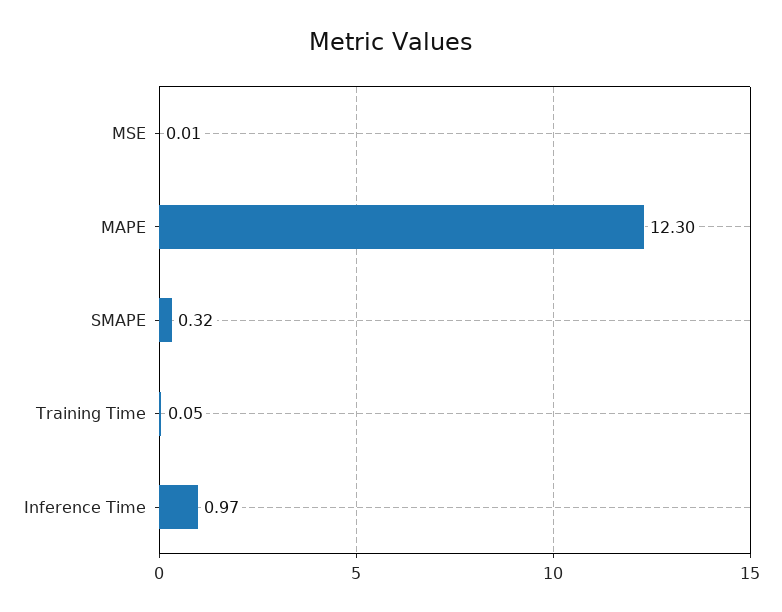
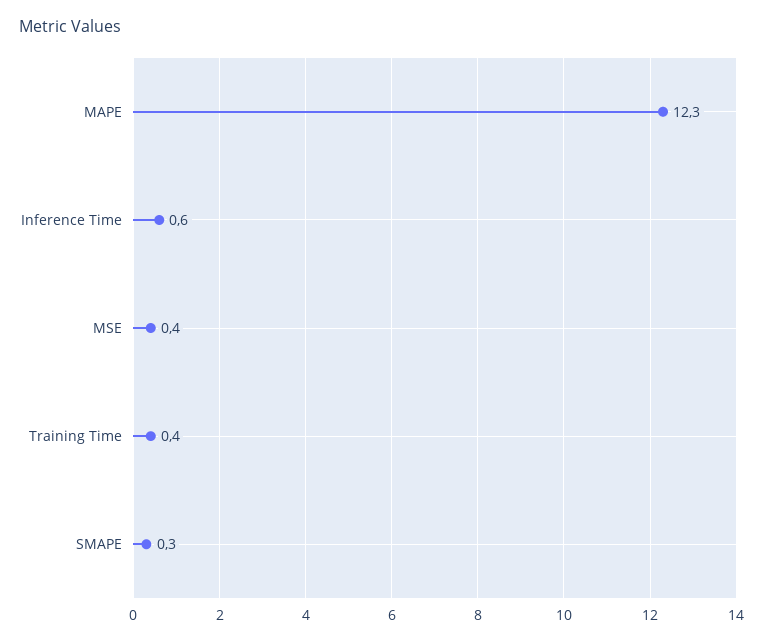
MSE: 0.01 -> 0.4
Training Time: 0.05 -> 0.4
Inference Time: 0.97 -> 0.6

